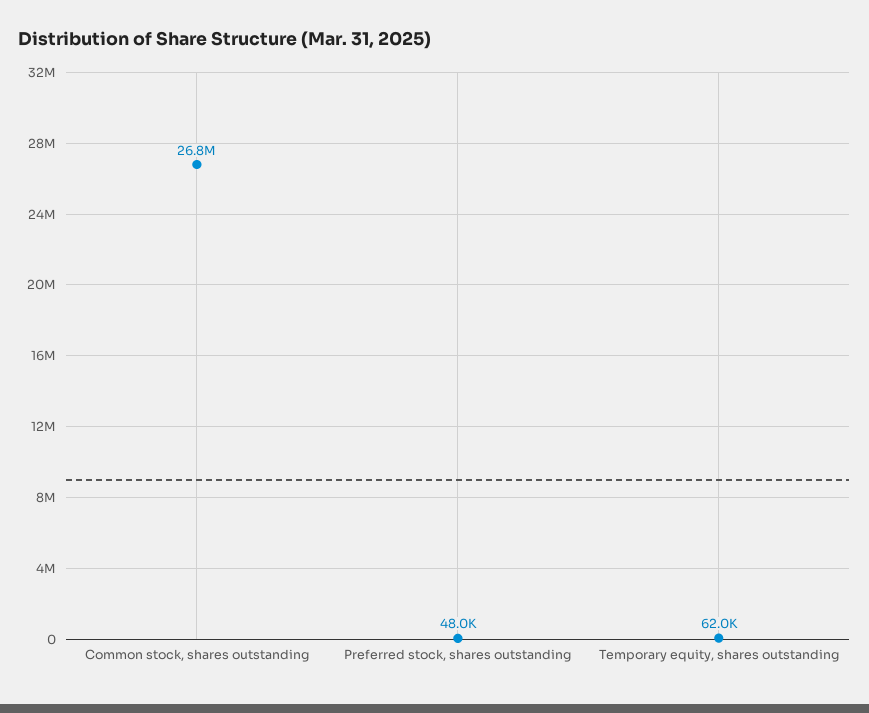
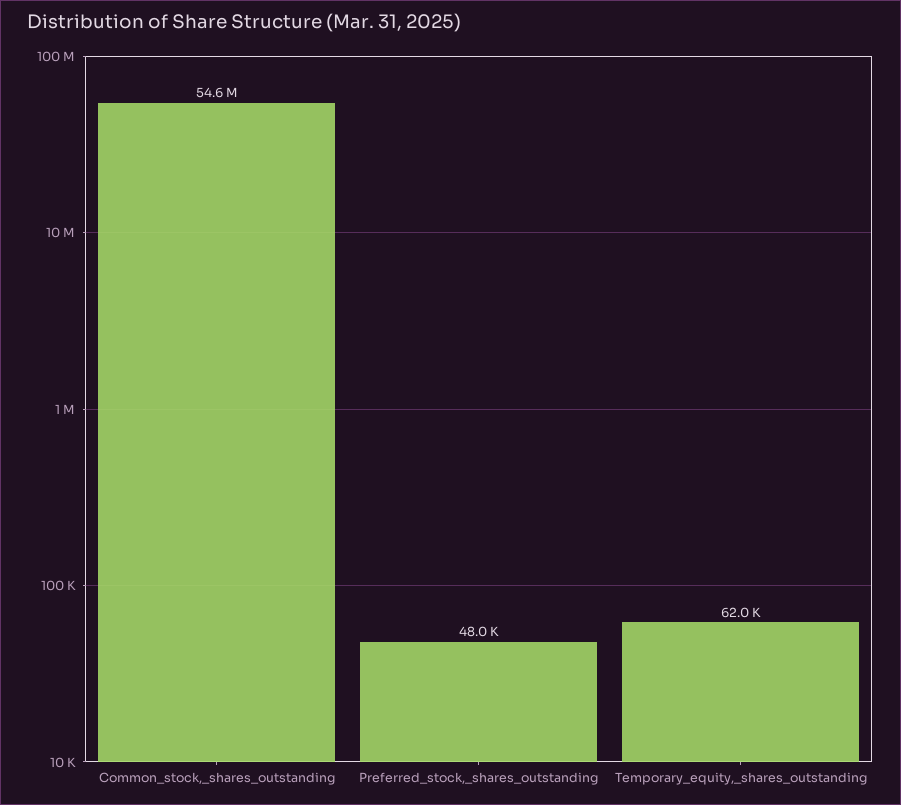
Common stock, shares outstanding: 26800000 -> 54600000

